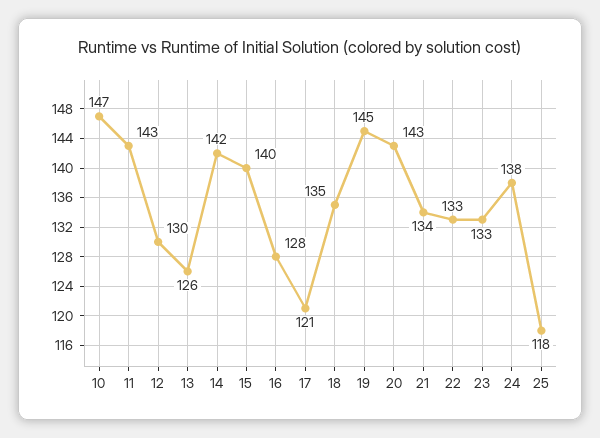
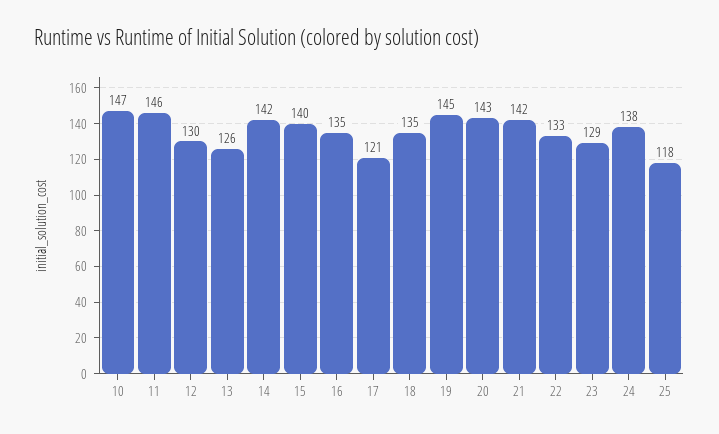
11: 143 -> 146
16: 128 -> 135
21: 134 -> 142
23: 133 -> 129

